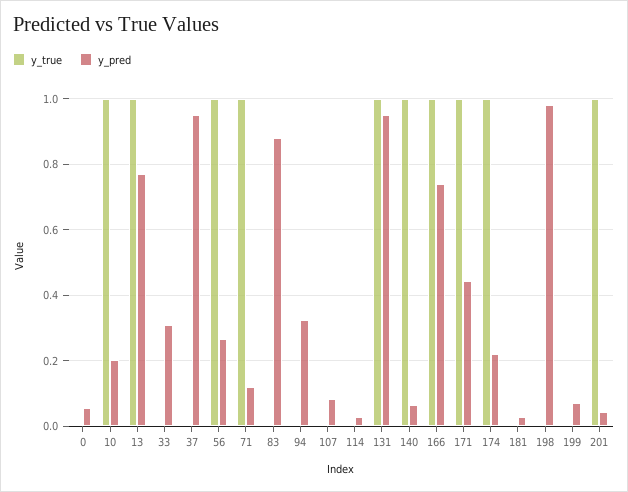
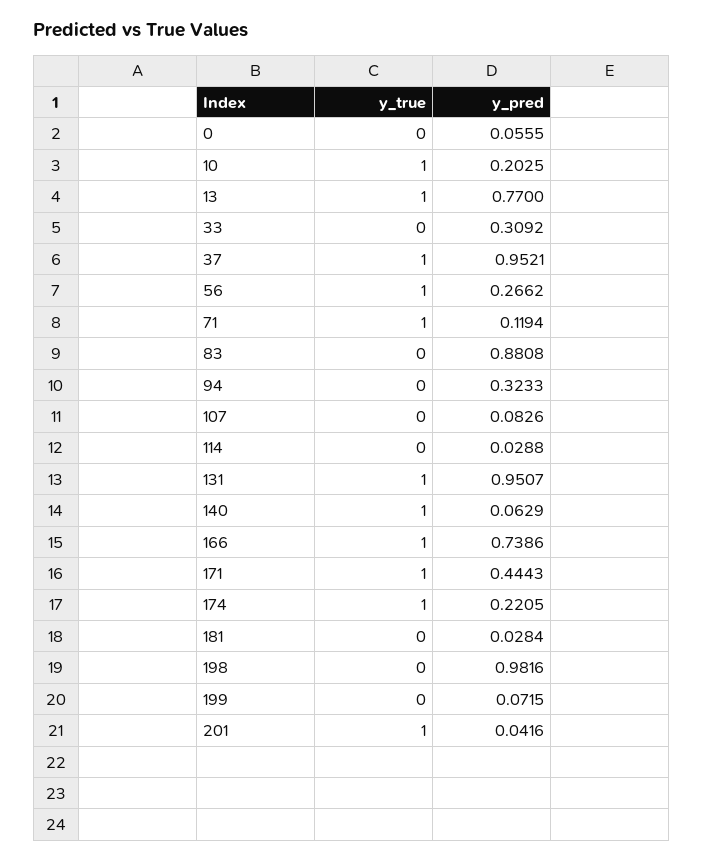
y_true, 37: 0 -> 1

